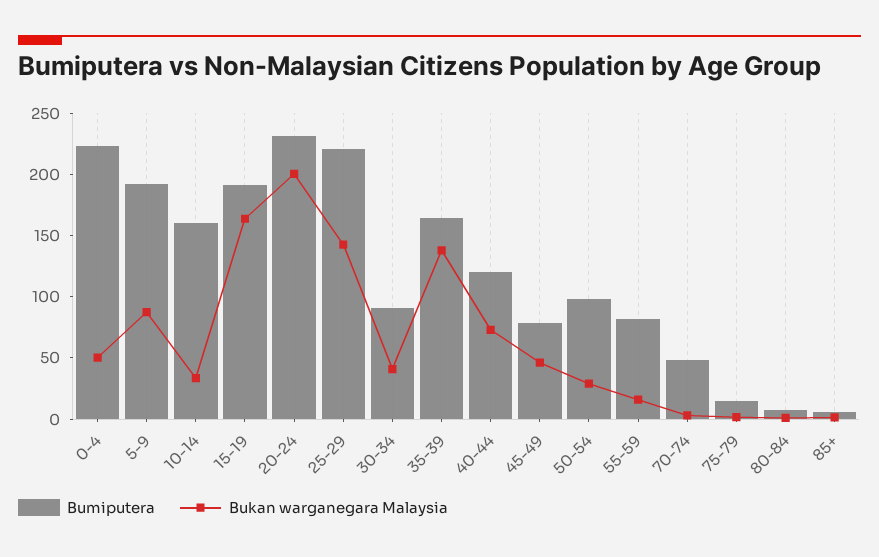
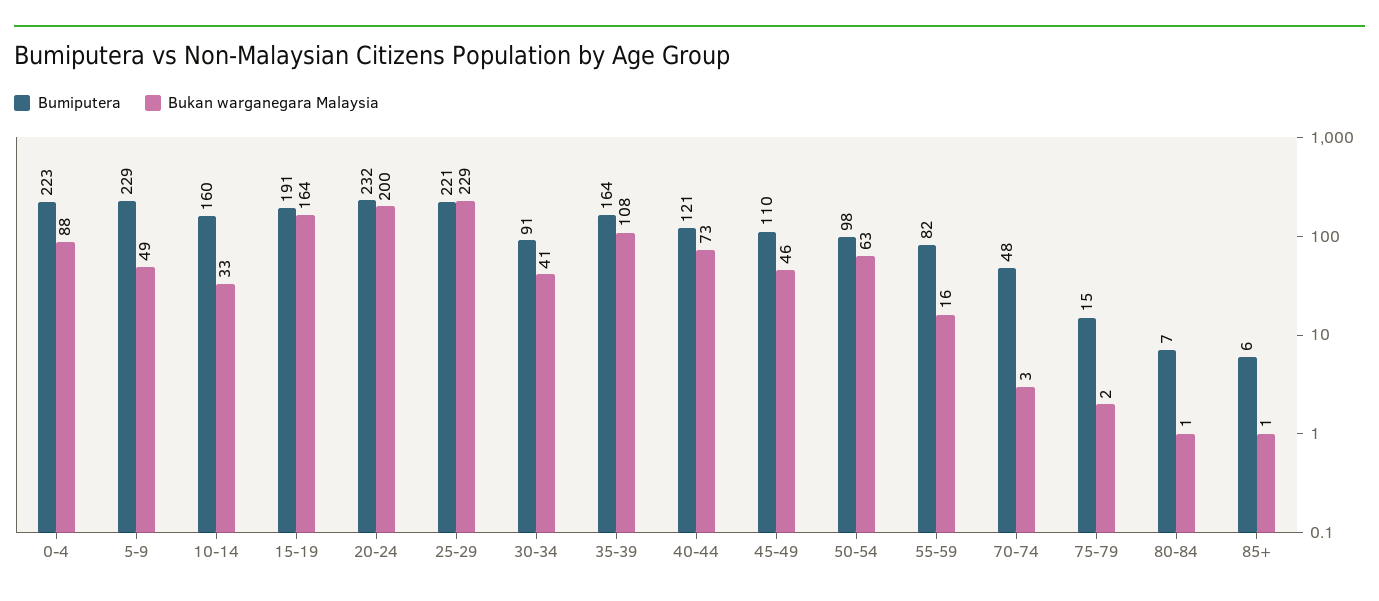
Bukan warganegara Malaysia, 0-4: 50 -> 88
Bumiputera, 5-9: 190 -> 229
Bukan warganegara Malaysia, 5-9: 90 -> 49
Bukan warganegara Malaysia, 25-29: 140 -> 229
Bukan warganegara Malaysia, 35-39: 140 -> 108
Bumiputera, 45-49: 80 -> 110
Bukan warganegara Malaysia, 50-54: 30 -> 63

